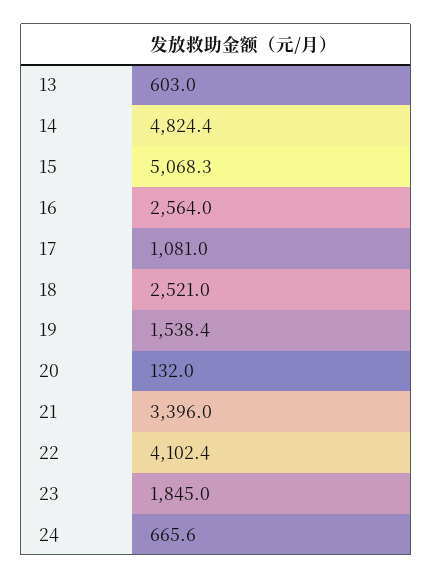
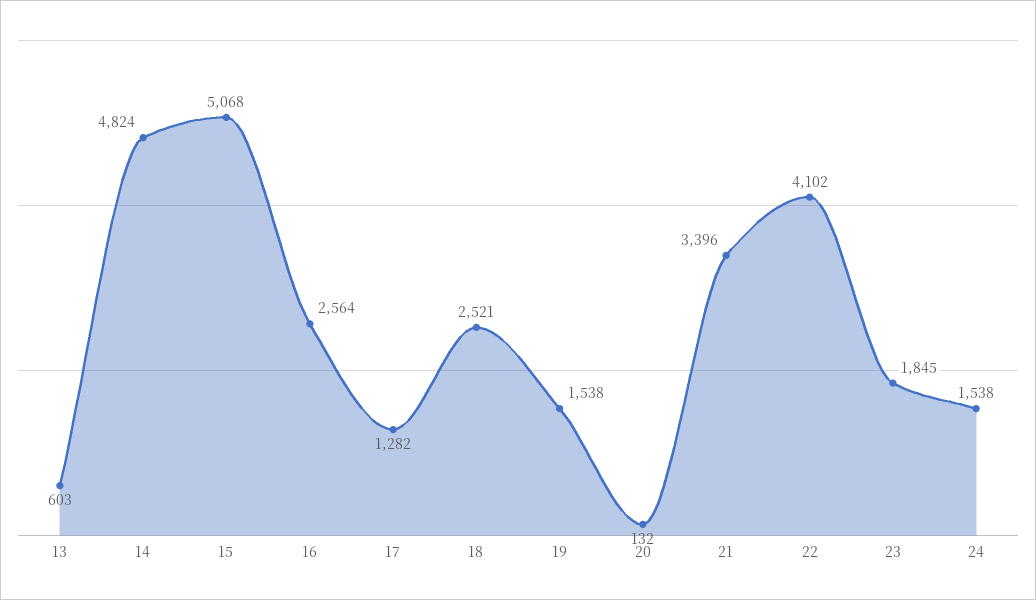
17: 1081 -> 1282
24: 665.6 -> 1538

